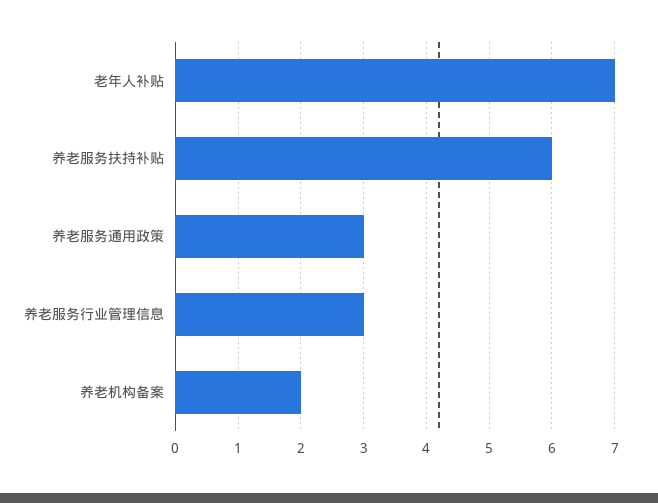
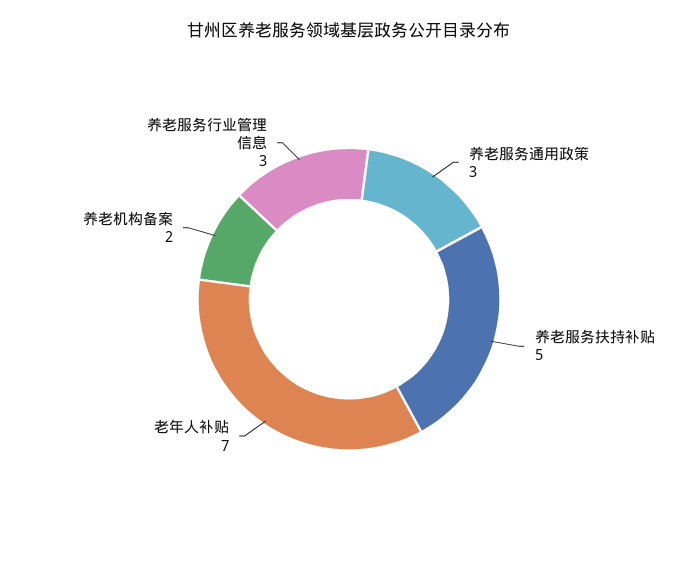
养老服务扶持补贴: 6 -> 5

